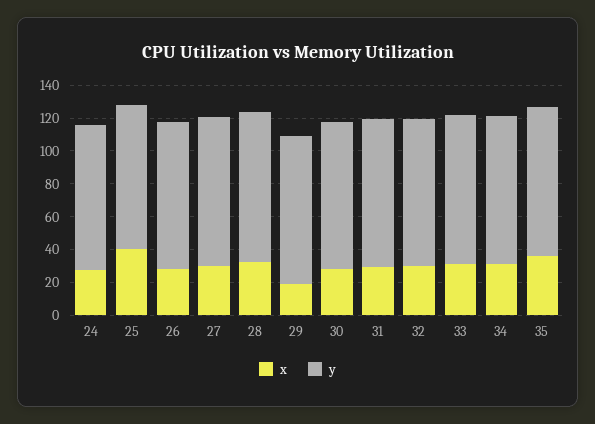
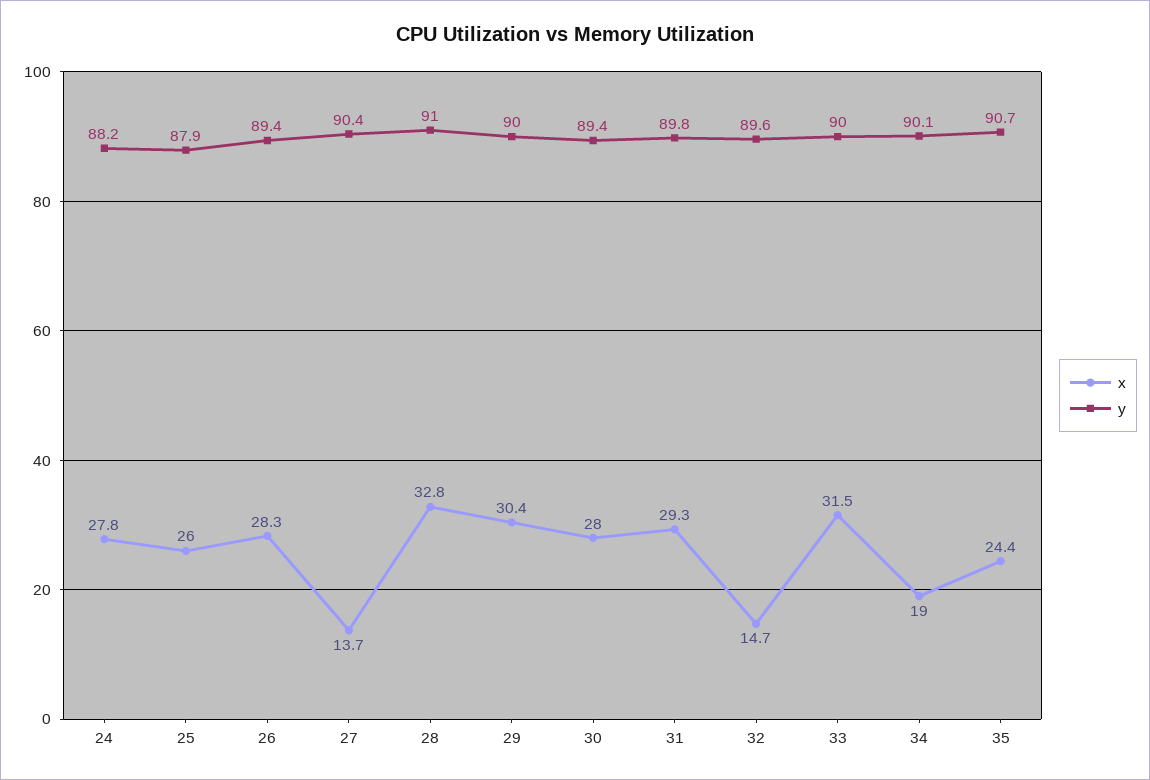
x, 25: 40 -> 26
x, 27: 30 -> 13.7
x, 29: 20 -> 30.4
x, 32: 30 -> 14.7
x, 34: 30 -> 19
x, 35: 35 -> 24.4

